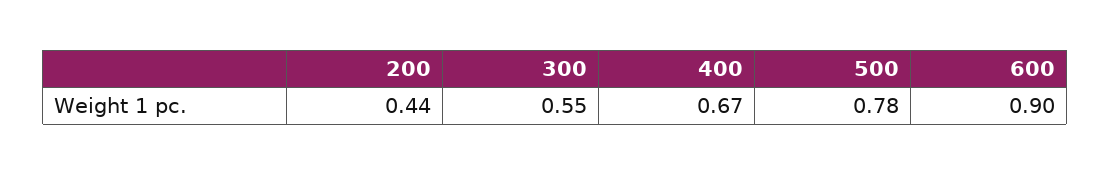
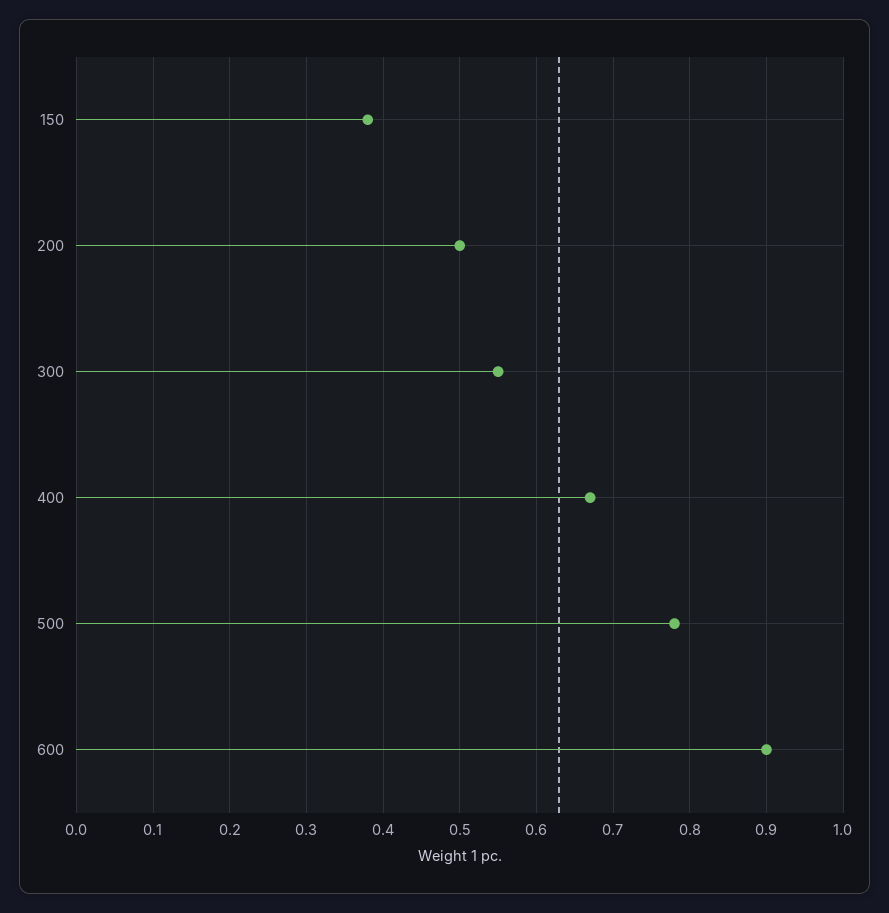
200: 0.44 -> 0.5
150: none -> 0.38

